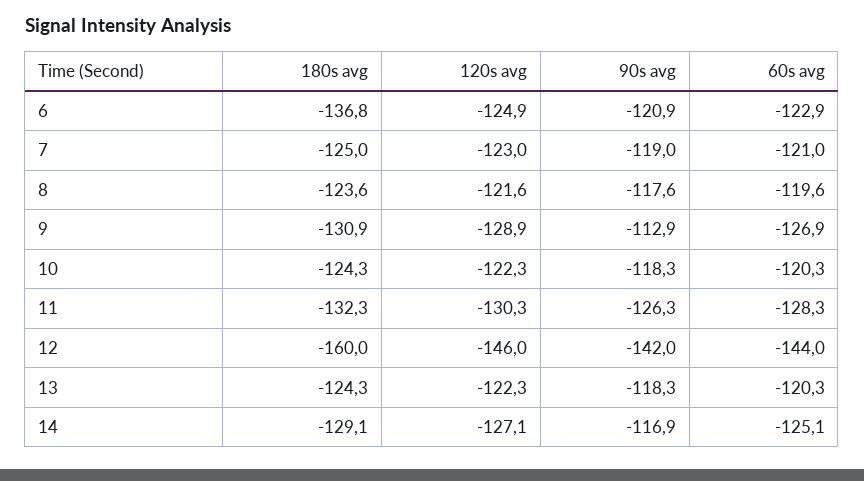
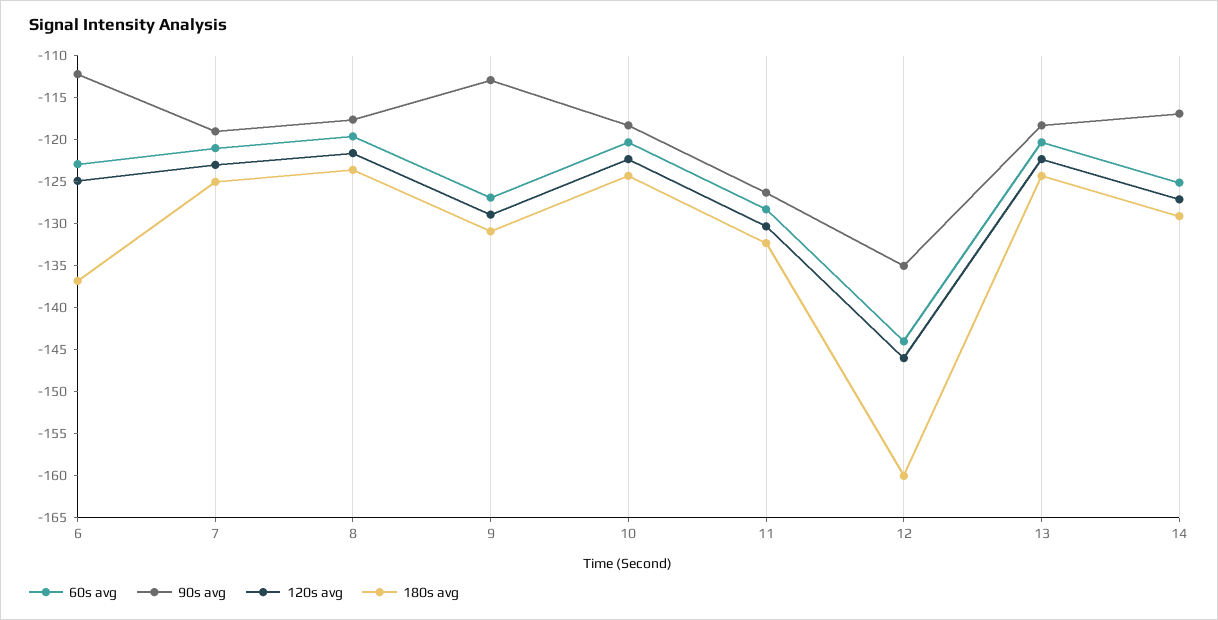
90s avg, 6: -120.9 -> -112
90s avg, 12: -142 -> -135

